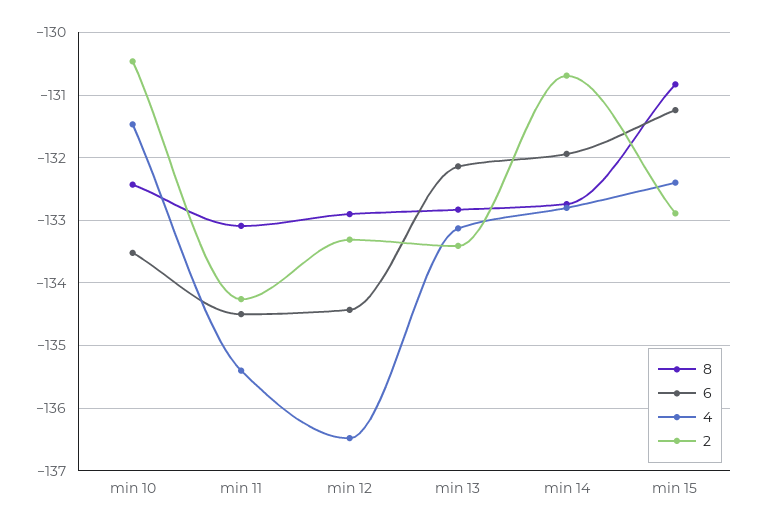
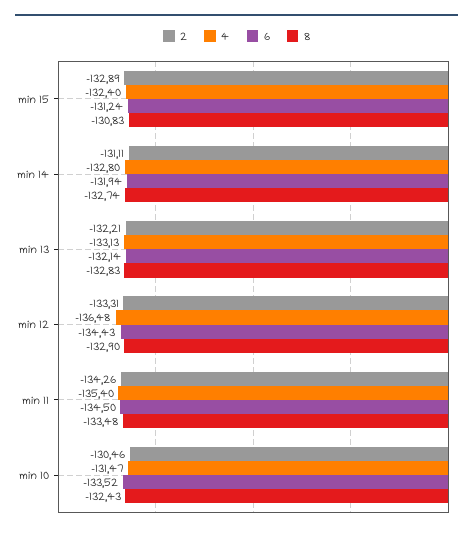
8, min 11: -133.1 -> -133.48
2, min 13: -133.4 -> -132.21
2, min 14: -130.7 -> -131.11

